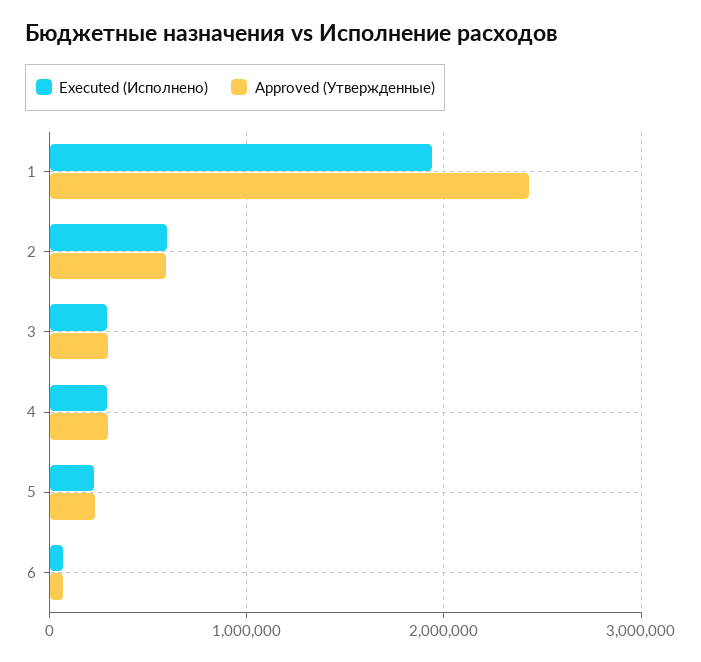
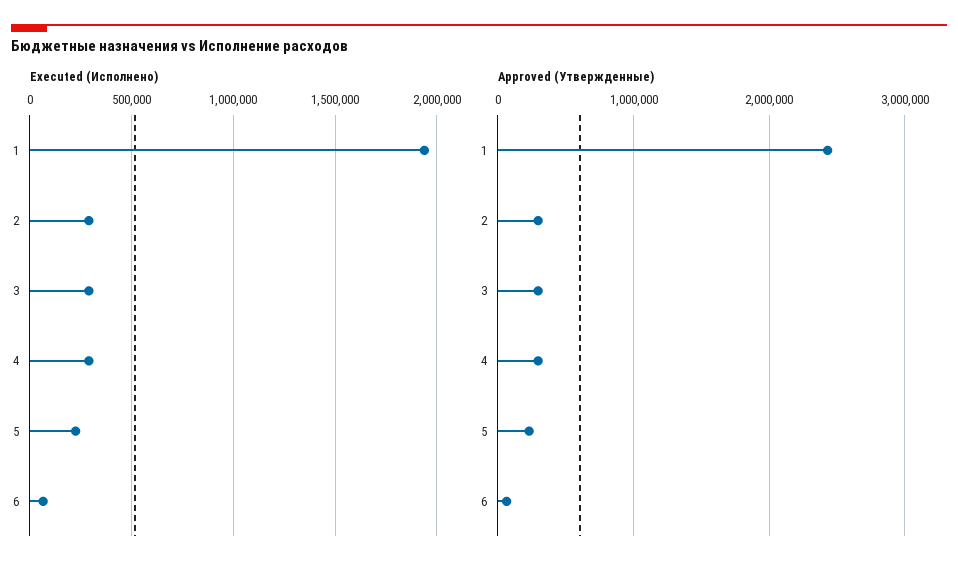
Executed (Исполнено), 2: 600000 -> 300000
Approved (Утвержденные), 2: 600000 -> 300000

